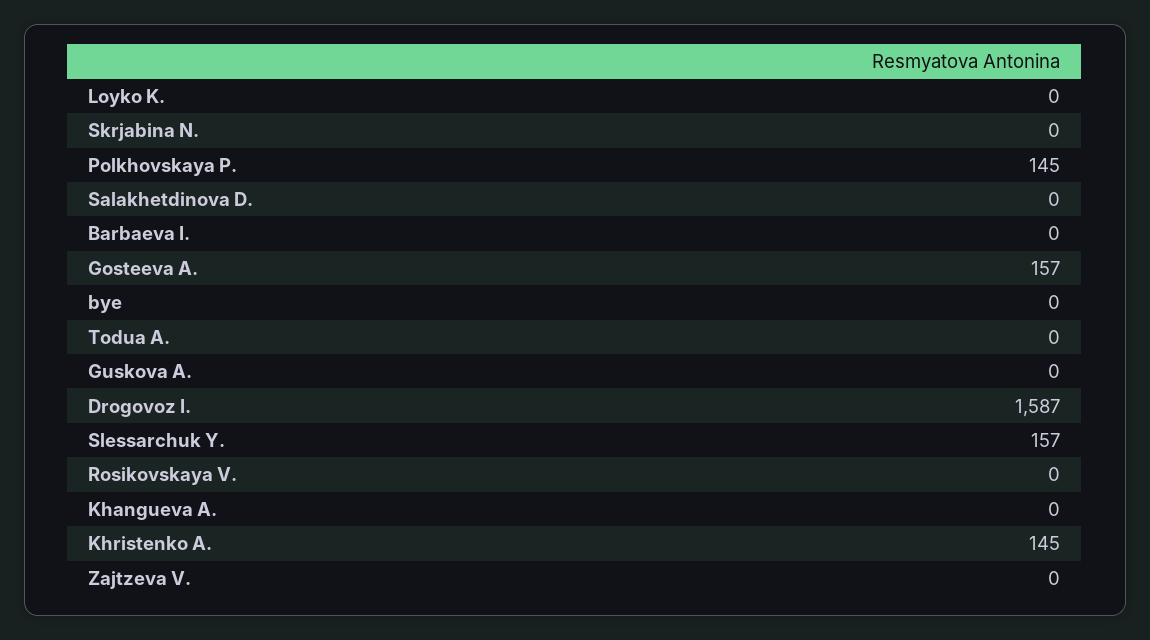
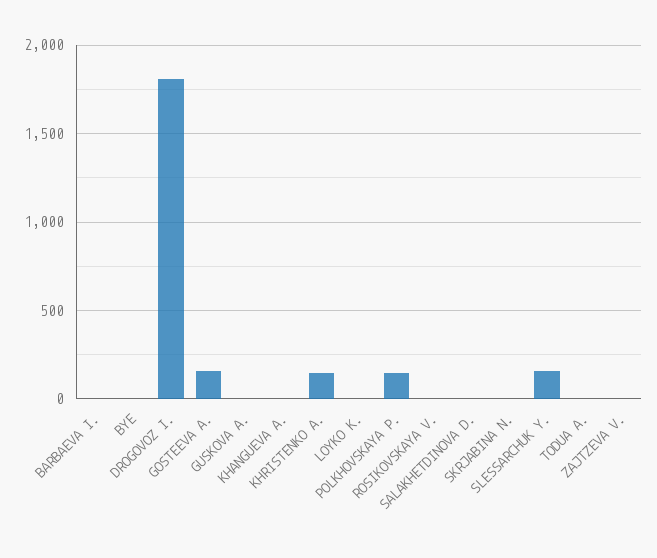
Drogovoz I.: 1587 -> 1800

